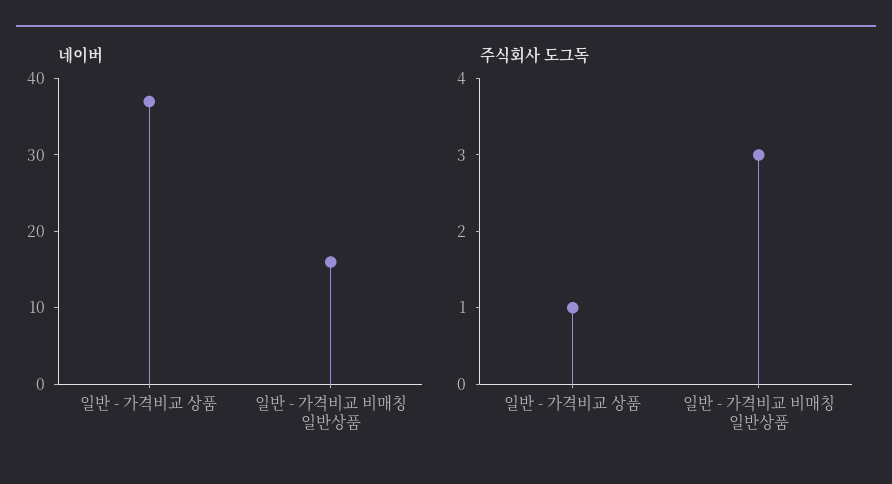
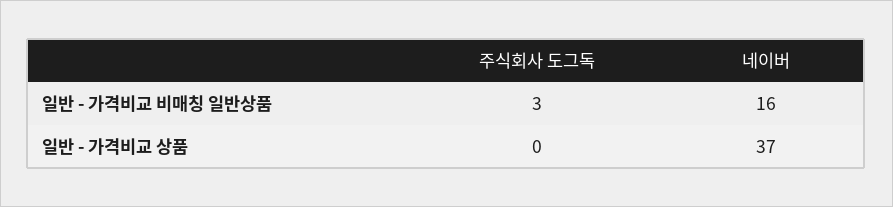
주식회사 도그독, 일반 - 가격비교 상품: 1 -> 0

